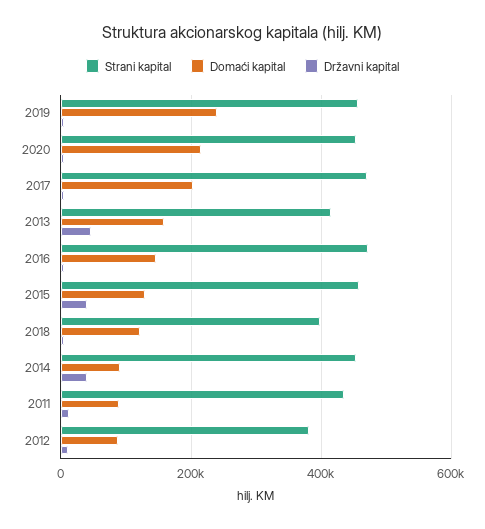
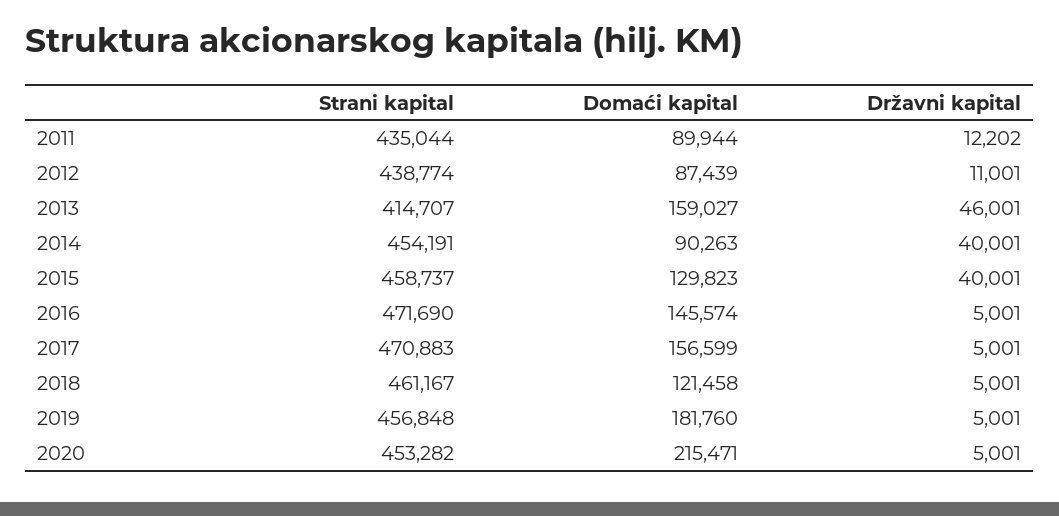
Domaći kapital, 2019: 240000 -> 181760
Domaći kapital, 2017: 200000 -> 156599
Strani kapital, 2018: 400000 -> 461167
Strani kapital, 2012: 380000 -> 438774

